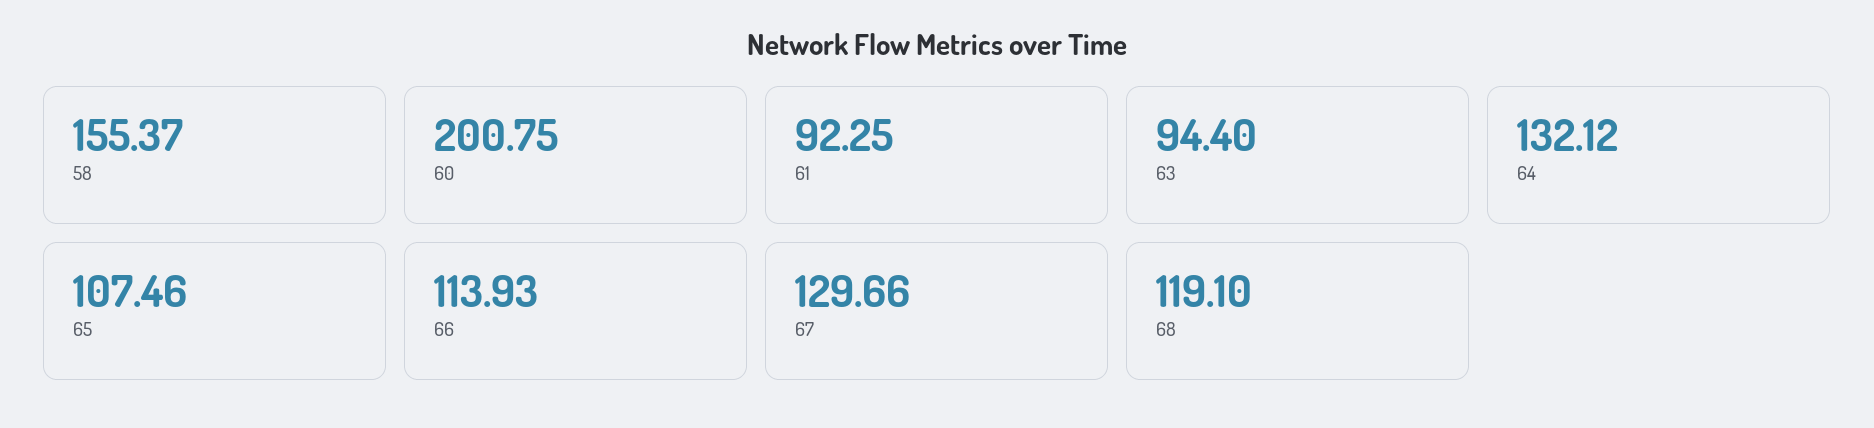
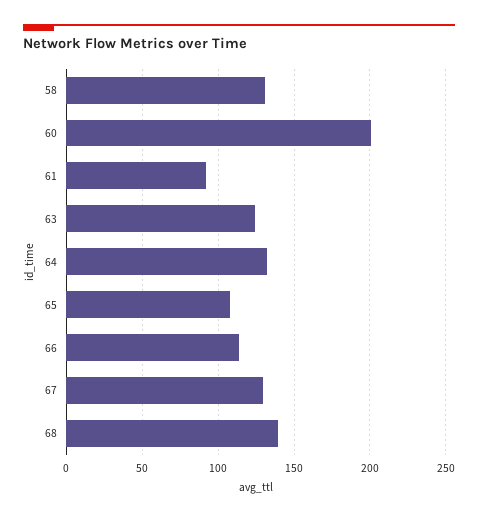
58: 155.37 -> 130
63: 94.4 -> 125
68: 119.1 -> 140

